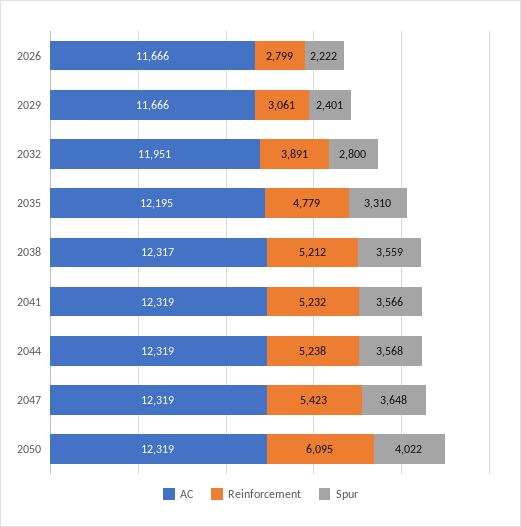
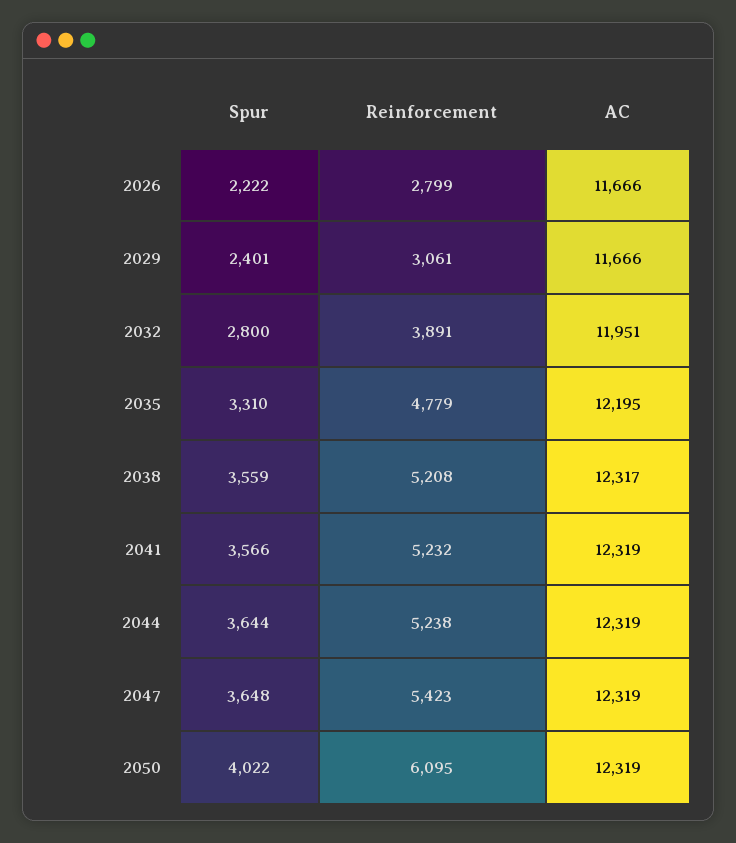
Reinforcement, 2038: 5212 -> 5208
Spur, 2044: 3568 -> 3644

